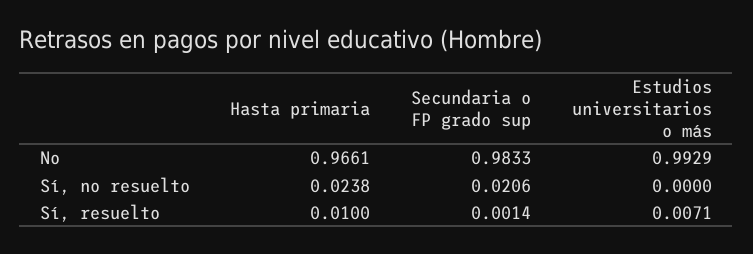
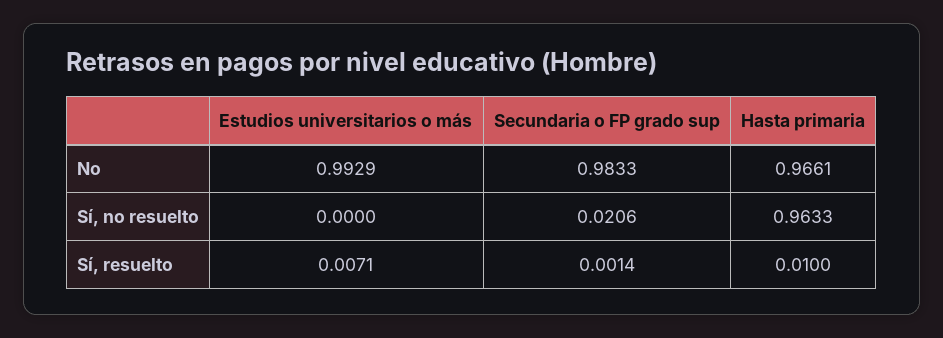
Hasta primaria, Sí, no resuelto: 0.0238 -> 0.9633

